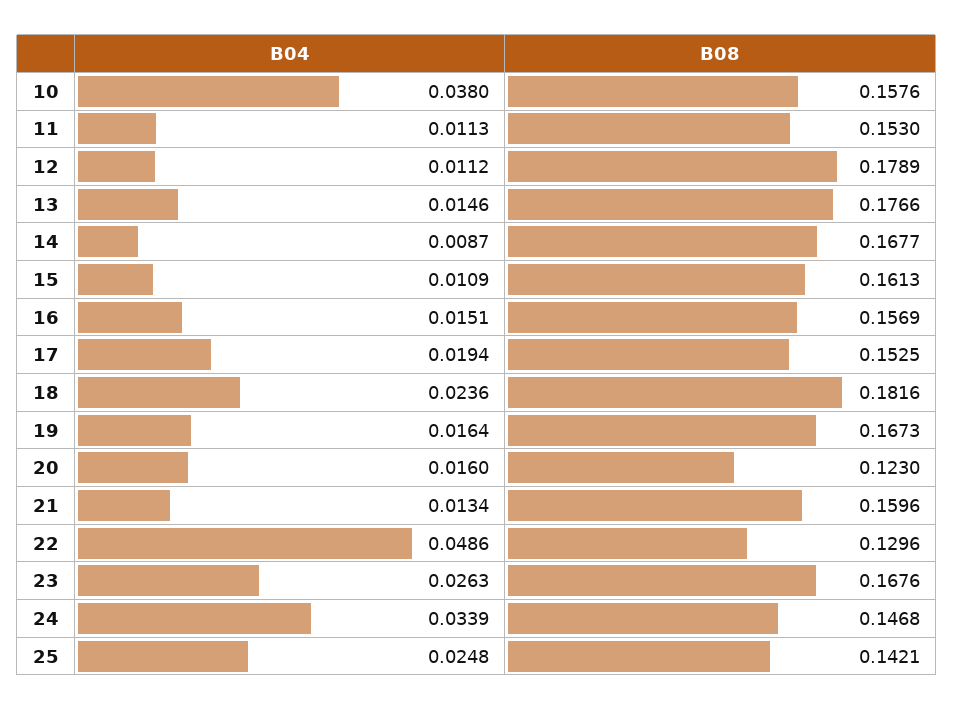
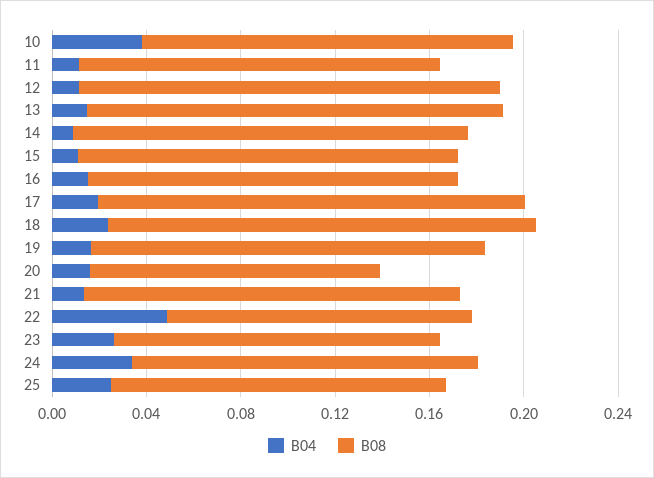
B08, 17: 0.1525 -> 0.18
B08, 23: 0.1676 -> 0.14

